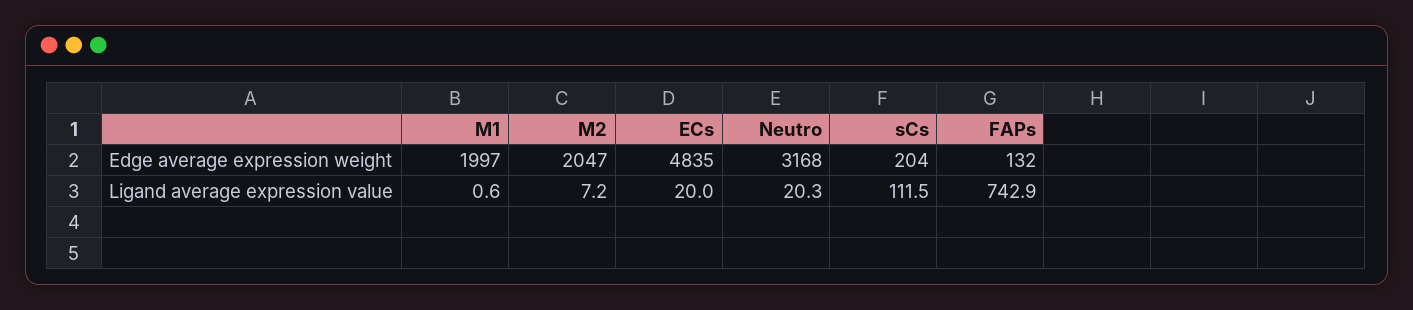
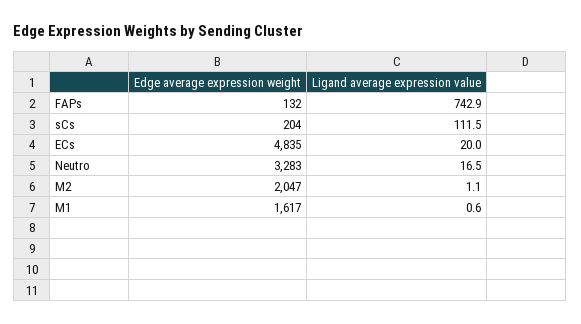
M1, Edge average expression weight: 1997 -> 1617
Neutro, Edge average expression weight: 3168 -> 3283
M2, Ligand average expression value: 7.2 -> 1.1
Neutro, Ligand average expression value: 20.3 -> 16.5

